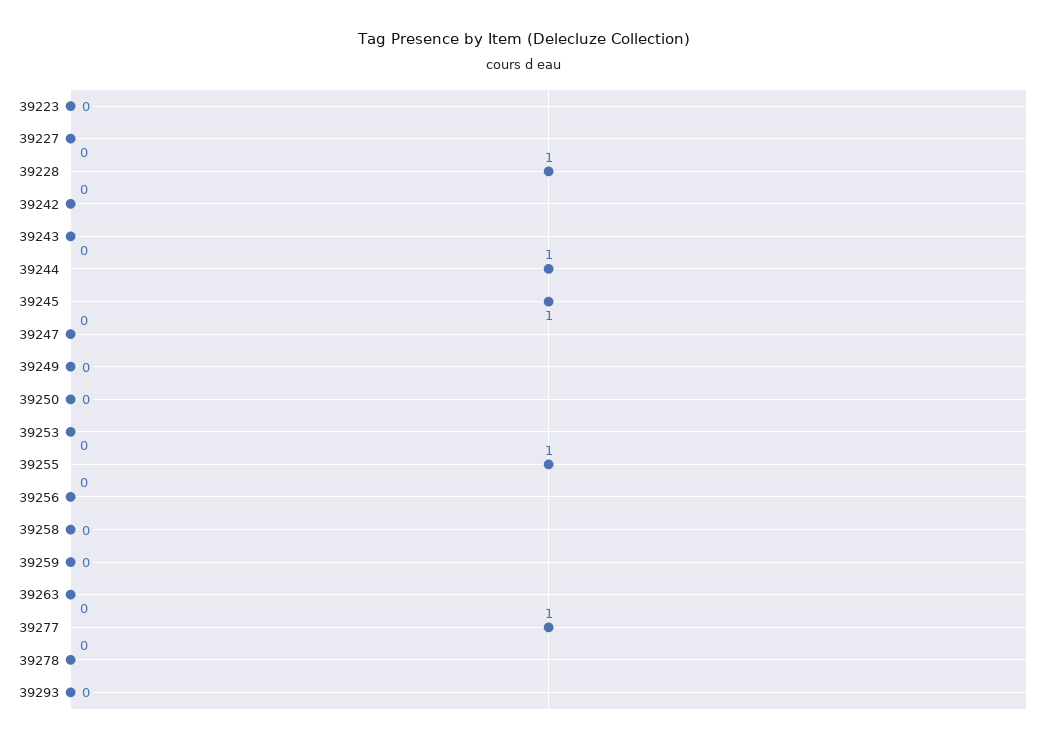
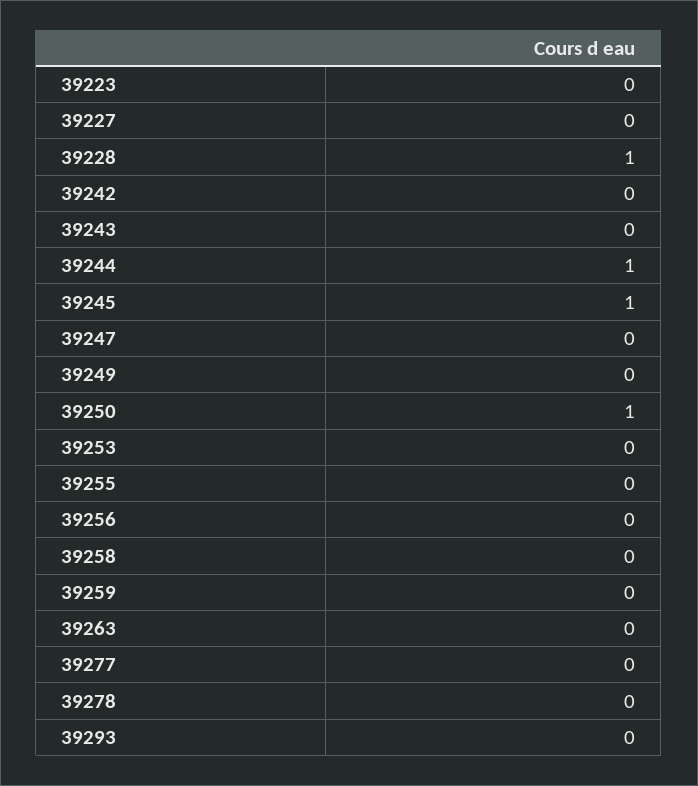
39250: 0 -> 1
39255: 1 -> 0
39277: 1 -> 0

